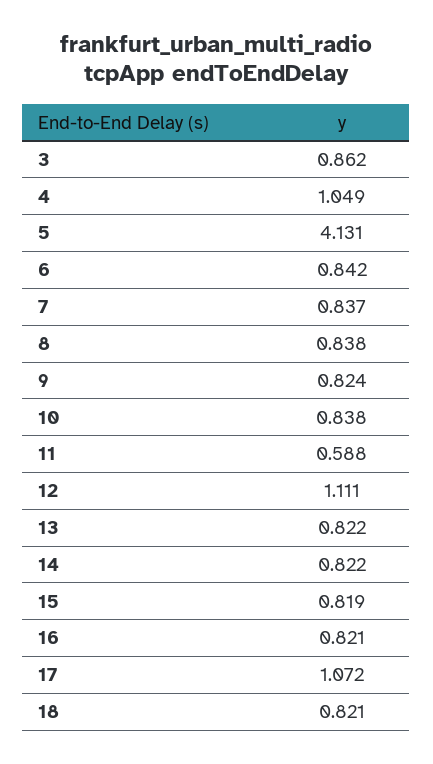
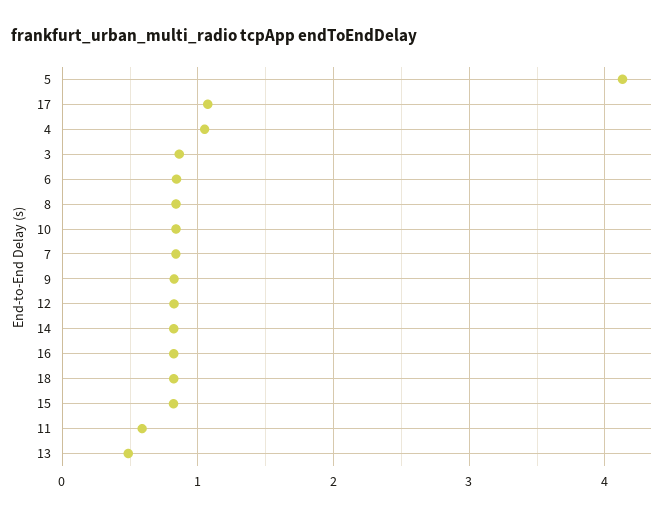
12: 1.111 -> 0.8
13: 0.822 -> 0.5

